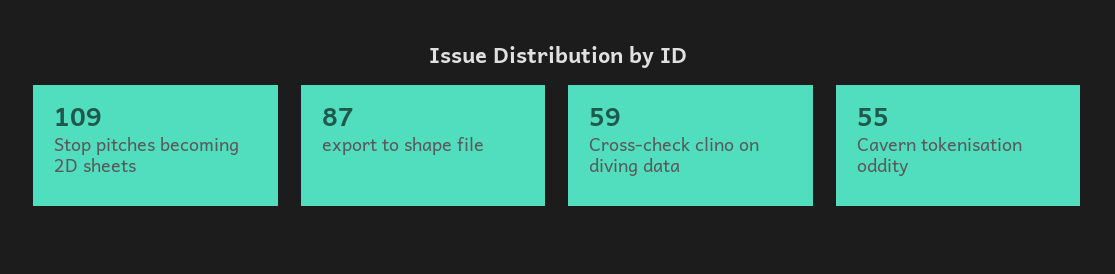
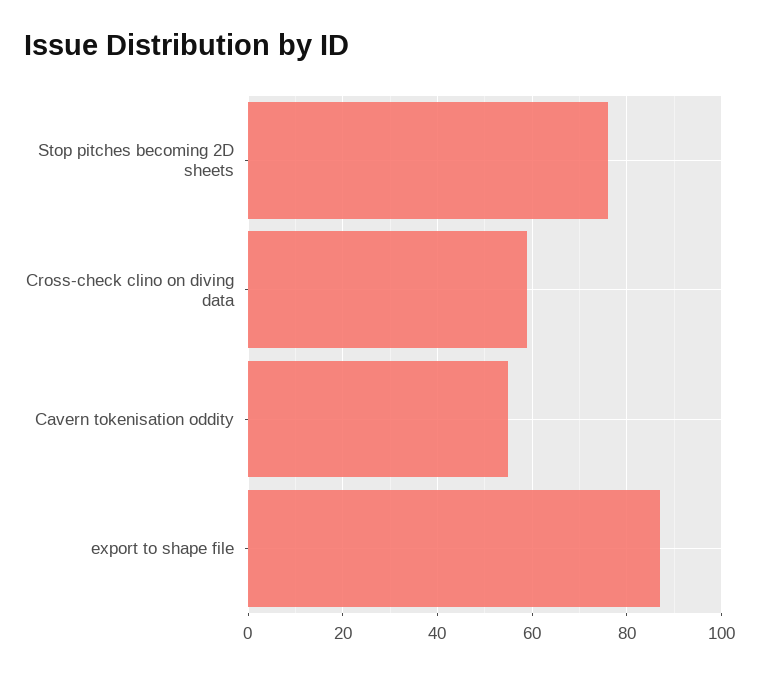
Stop pitches becoming 2D sheets: 109 -> 75

